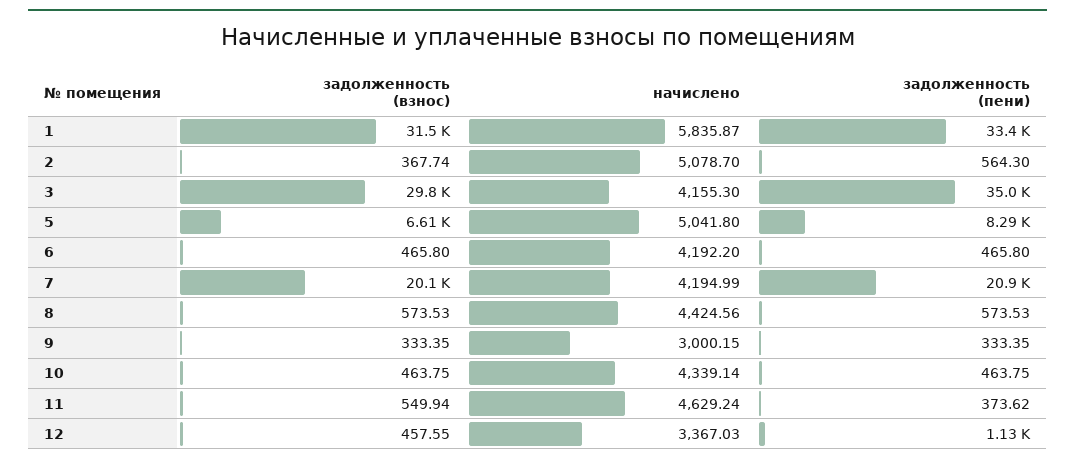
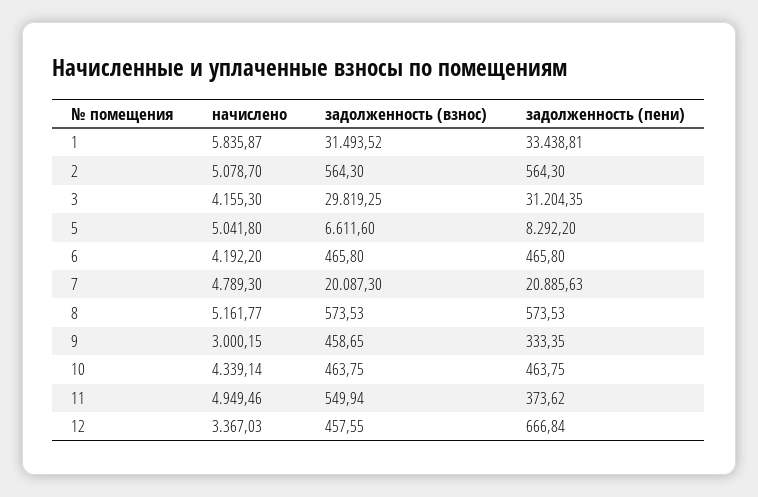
задолженность (взнос), 2: 367.74 -> 564.3
задолженность (пени), 3: 35000 -> 31204.35
начислено, 7: 4194.99 -> 4789.3
начислено, 8: 4424.56 -> 5161.77
задолженность (взнос), 9: 333.35 -> 458.65
начислено, 11: 4629.24 -> 4949.46
задолженность (пени), 12: 1130 -> 666.84

